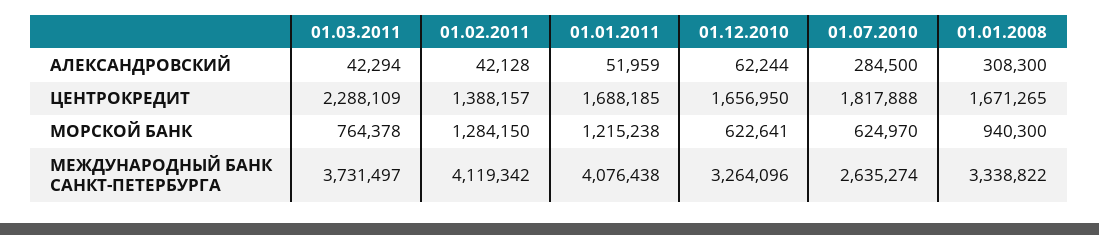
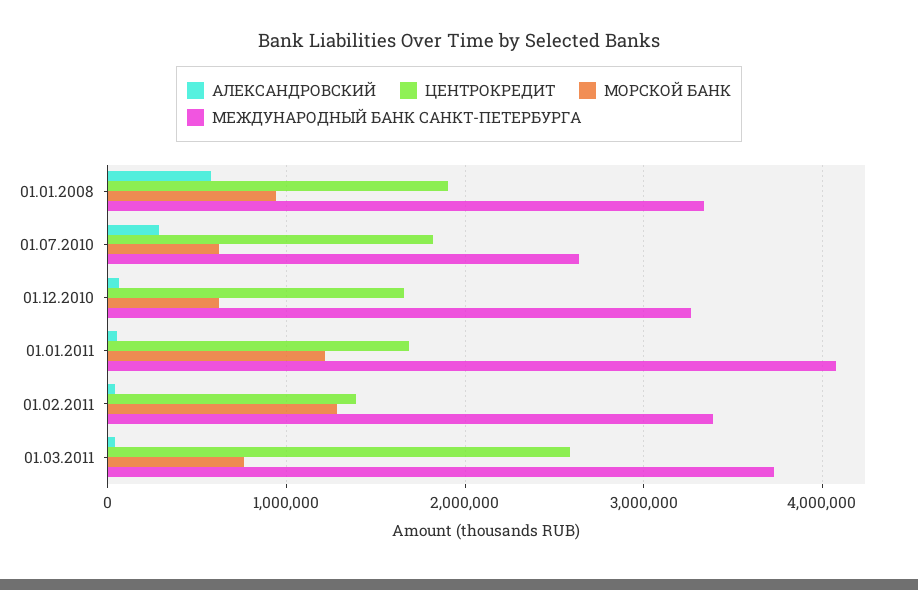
АЛЕКСАНДРОВСКИЙ, 01.01.2008: 308300 -> 600000
ЦЕНТРОКРЕДИТ, 01.03.2011: 2288109 -> 2600000
ЦЕНТРОКРЕДИТ, 01.01.2008: 1671265 -> 1900000
МЕЖДУНАРОДНЫЙ БАНК САНКТ-ПЕТЕРБУРГА, 01.02.2011: 4119342 -> 3400000

